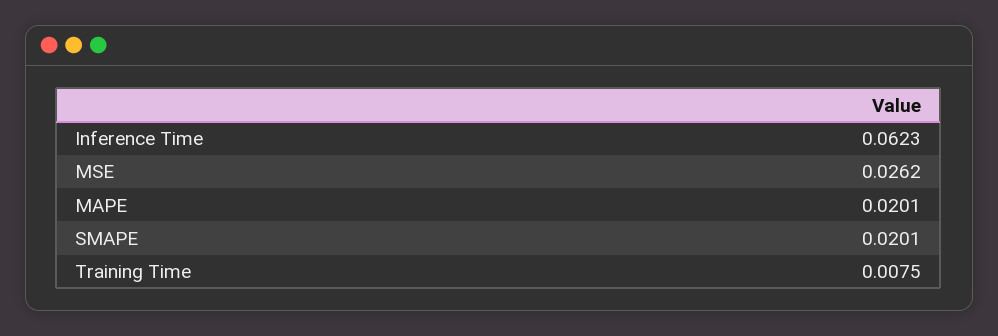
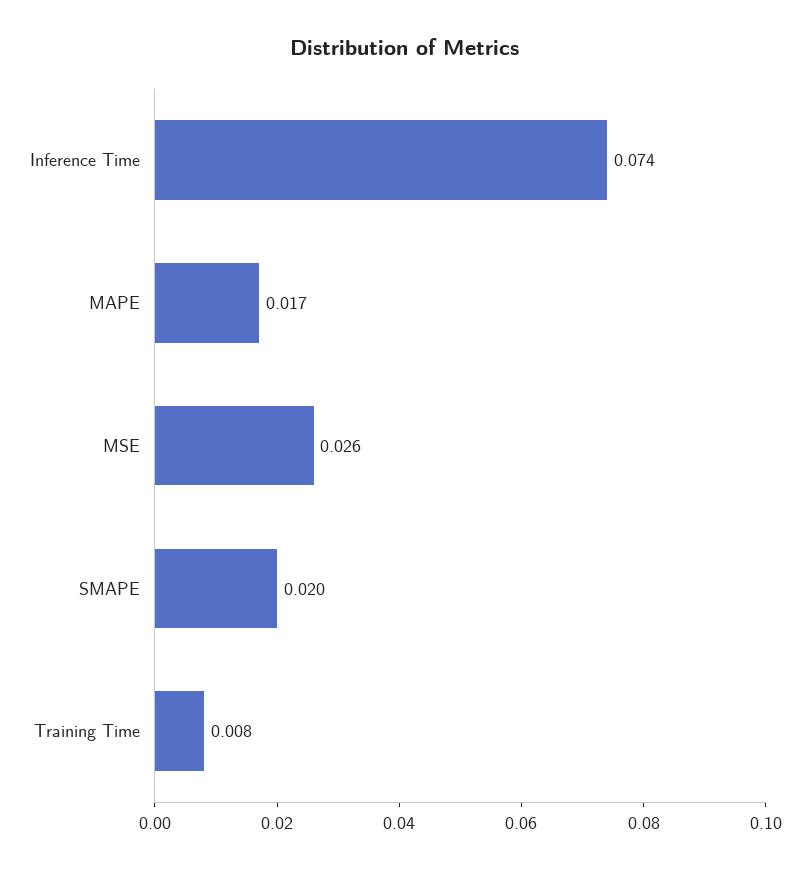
Inference Time: 0.0623 -> 0.074
MAPE: 0.0201 -> 0.017

